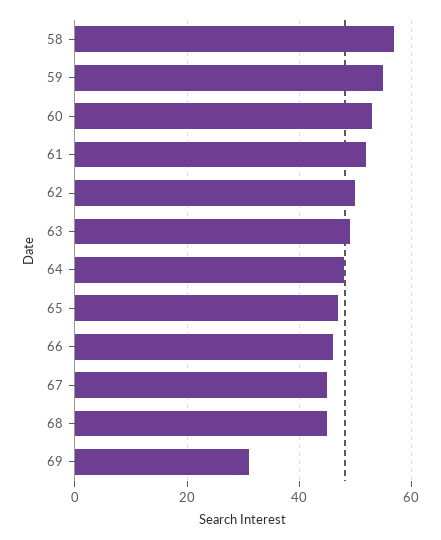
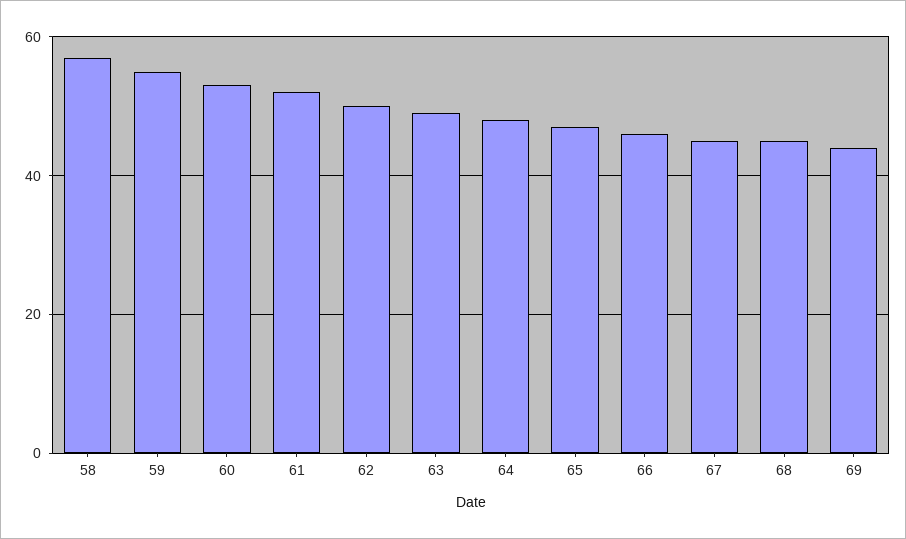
69: 30 -> 45

